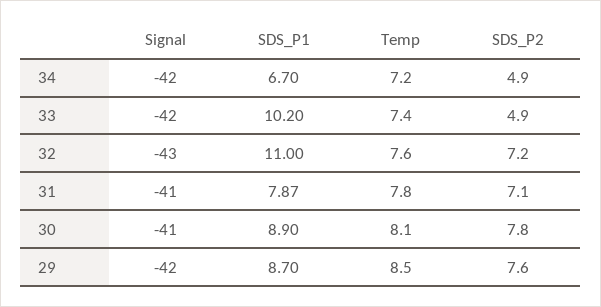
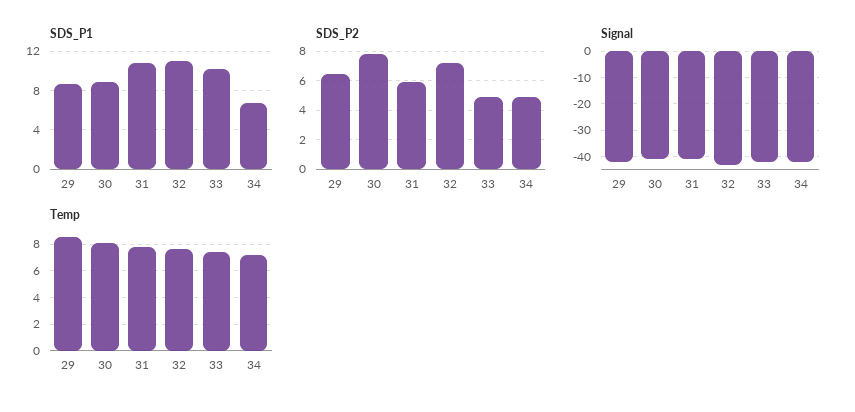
SDS_P1, 31: 7.87 -> 11
SDS_P2, 31: 7.1 -> 6
SDS_P2, 29: 7.6 -> 6.5

